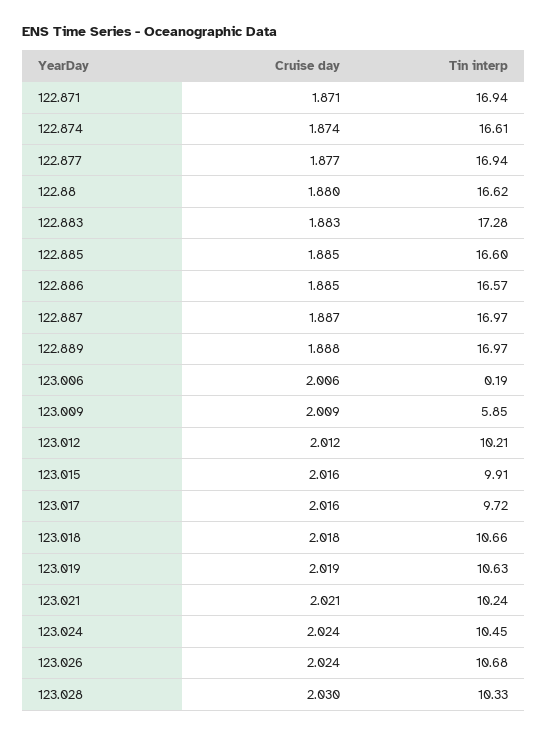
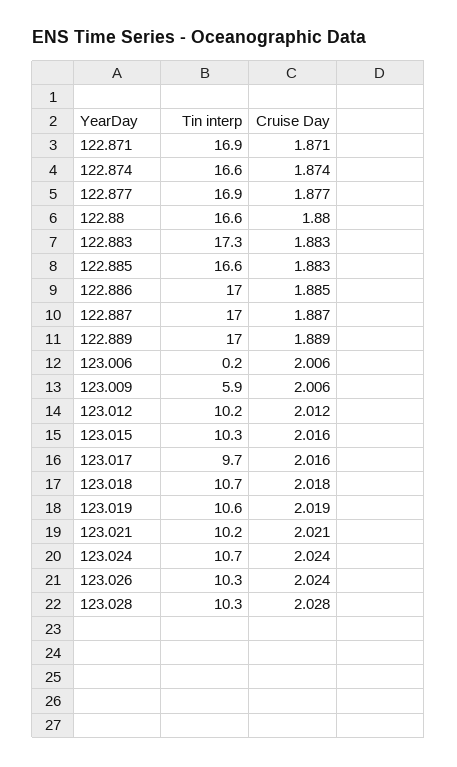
Cruise day, 122.885: 1.885 -> 1.883
Tin interp, 122.886: 16.57 -> 17
Cruise day, 122.889: 1.888 -> 1.889
Cruise day, 123.009: 2.009 -> 2.006
Tin interp, 123.015: 9.91 -> 10.3
Tin interp, 123.024: 10.45 -> 10.7
Tin interp, 123.026: 10.68 -> 10.3
Cruise day, 123.028: 2.03 -> 2.028

